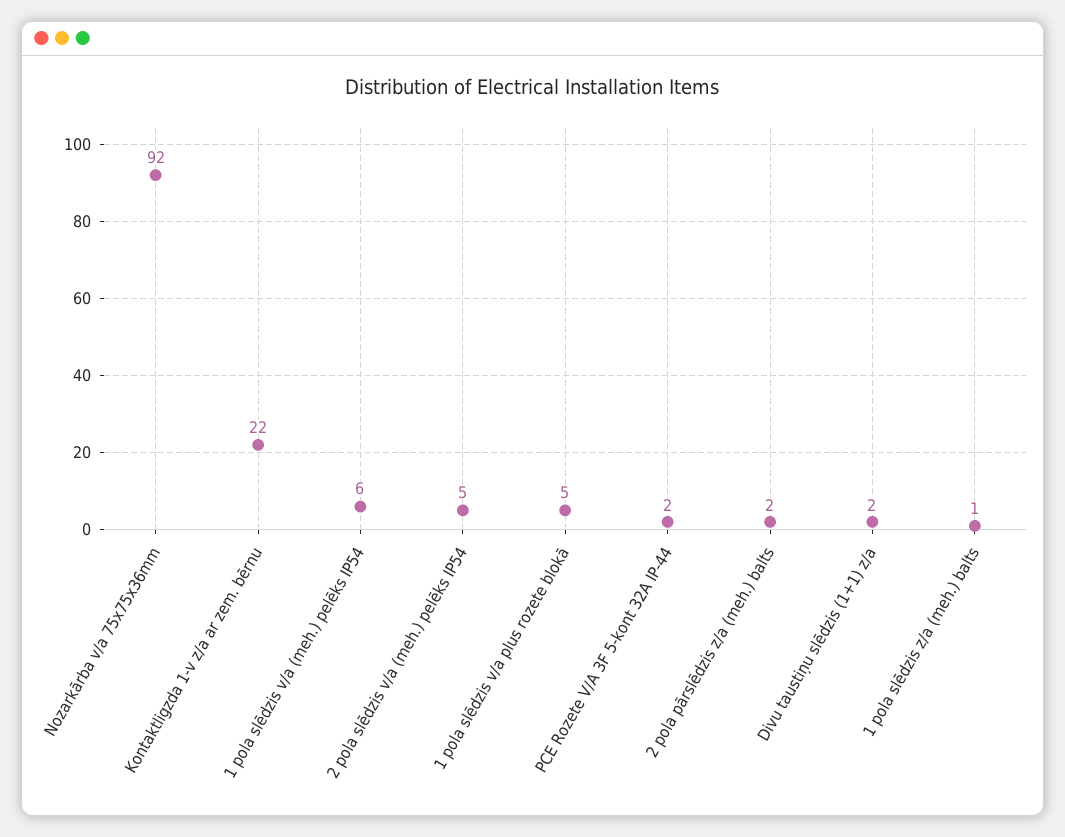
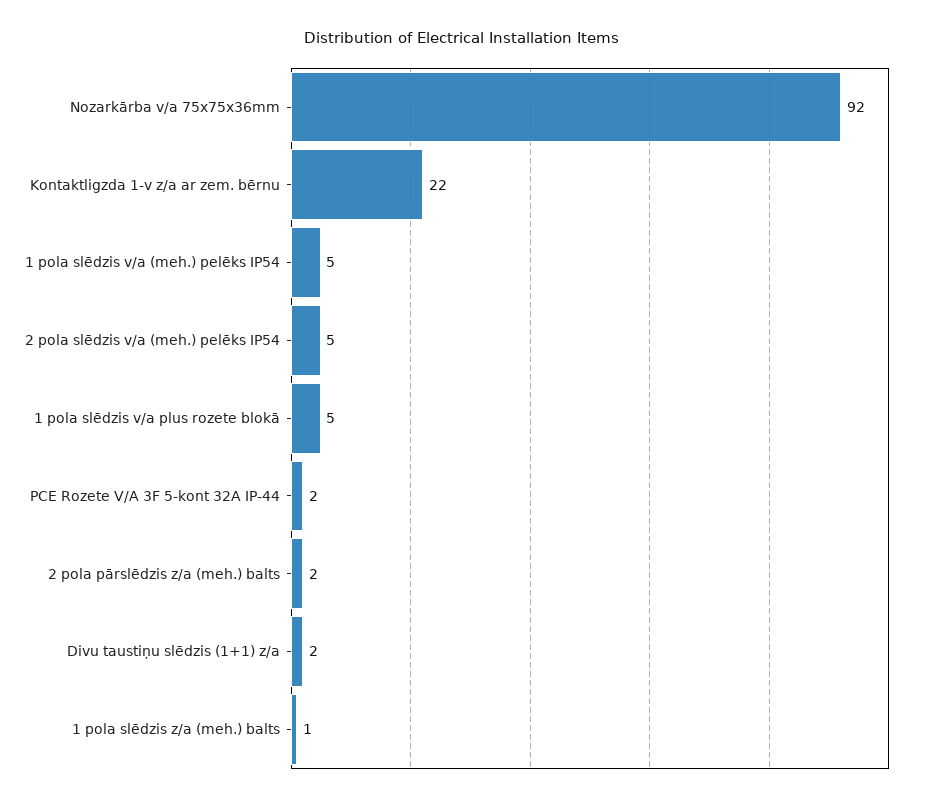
1 pola slēdzis v/a (meh.) pelēks IP54: 6 -> 5

